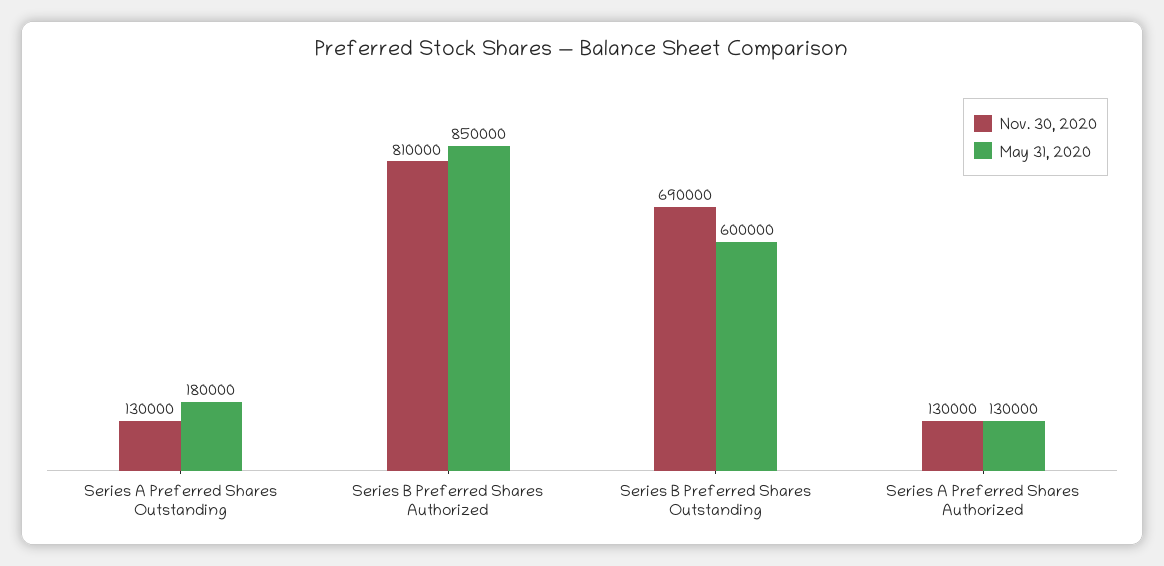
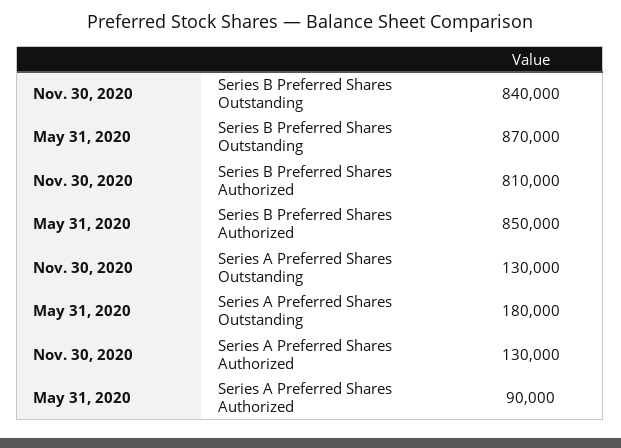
Nov. 30, 2020, Series B Preferred Shares Outstanding: 690000 -> 840000
May 31, 2020, Series B Preferred Shares Outstanding: 600000 -> 870000
May 31, 2020, Series A Preferred Shares Authorized: 130000 -> 90000

